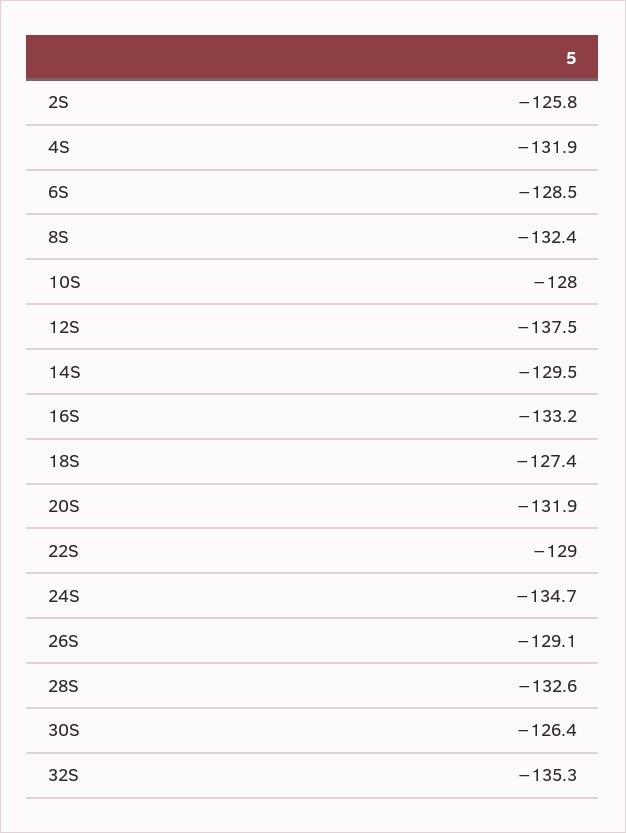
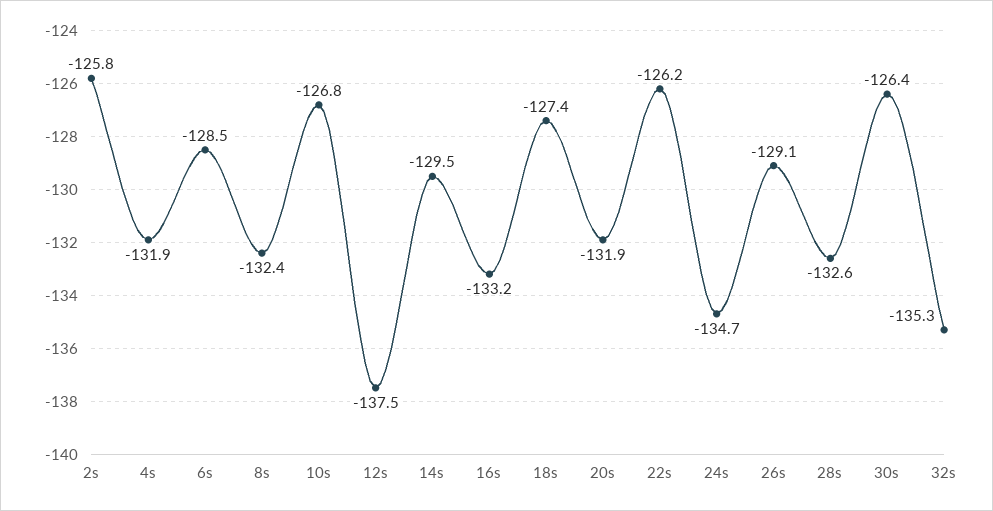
10S: -128 -> -126.8
22S: -129 -> -126.2

